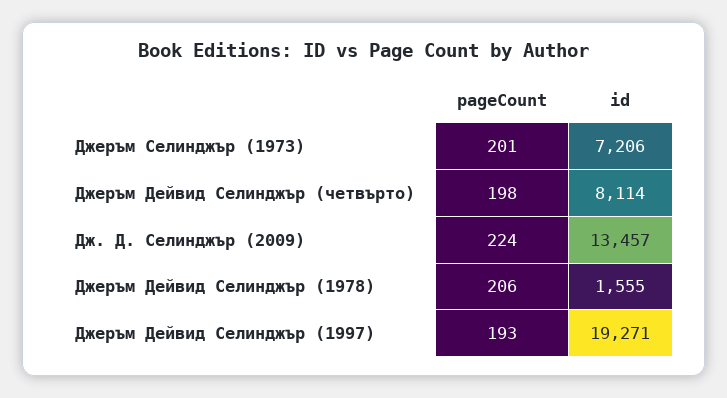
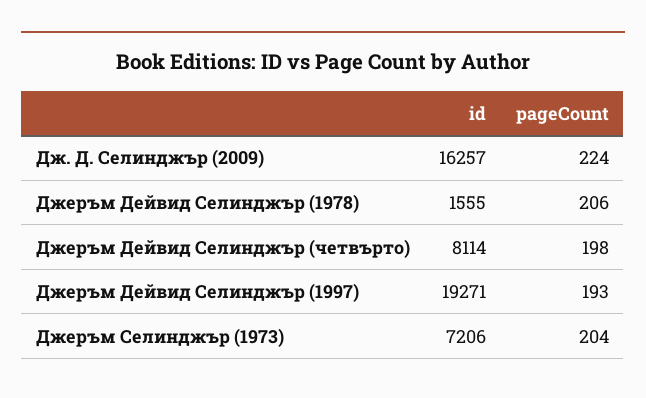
pageCount, Джеръм Селинджър (1973): 201 -> 204
id, Дж. Д. Селинджър (2009): 13457 -> 16257

